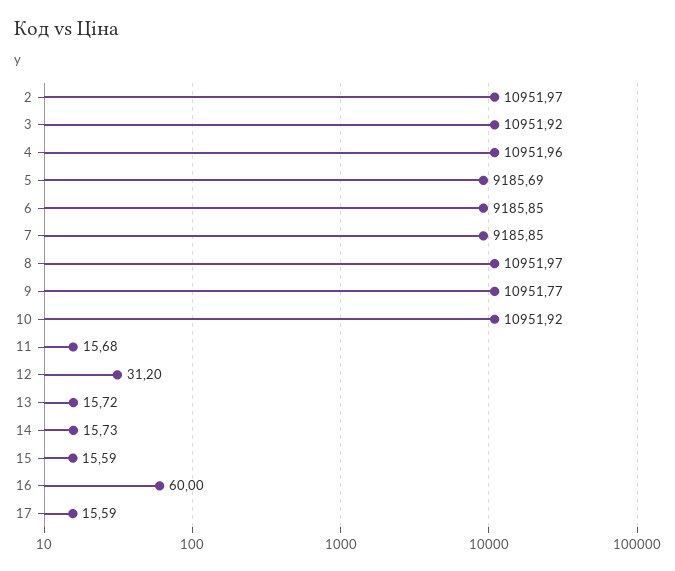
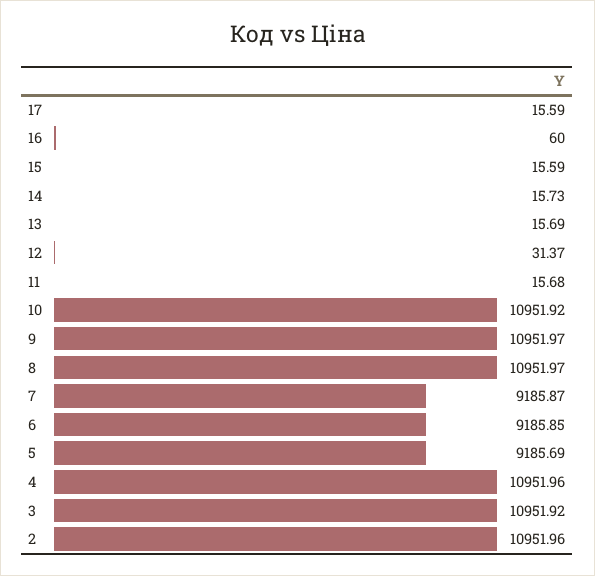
2: 10951.97 -> 10951.96
7: 9185.85 -> 9185.87
9: 10951.77 -> 10951.97
12: 31.2 -> 31.37
13: 15.72 -> 15.69

